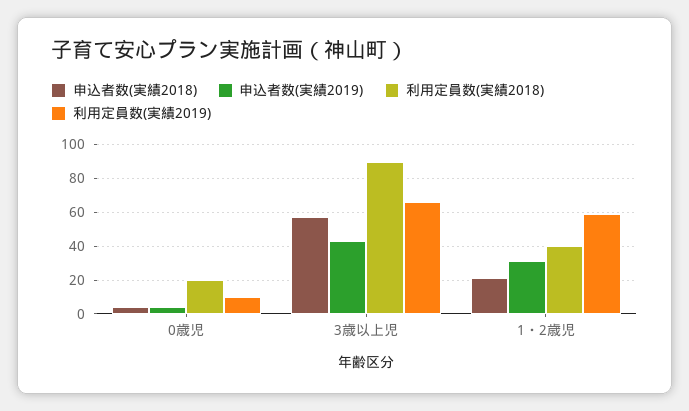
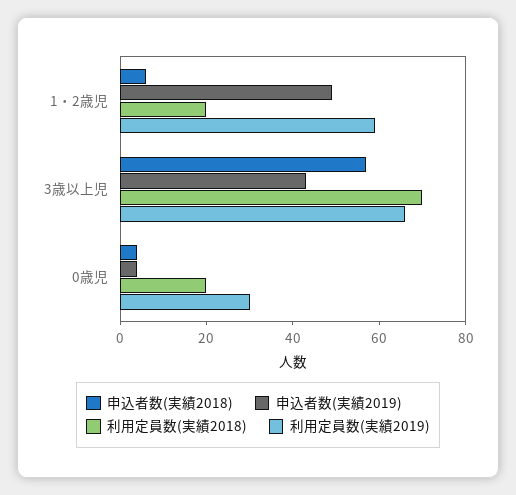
利用定員数(実績2019), 0歳児: 10 -> 30
利用定員数(実績2018), 3歳以上児: 90 -> 70
申込者数(実績2018), 1・2歳児: 20 -> 5
申込者数(実績2019), 1・2歳児: 30 -> 50
利用定員数(実績2018), 1・2歳児: 40 -> 20

